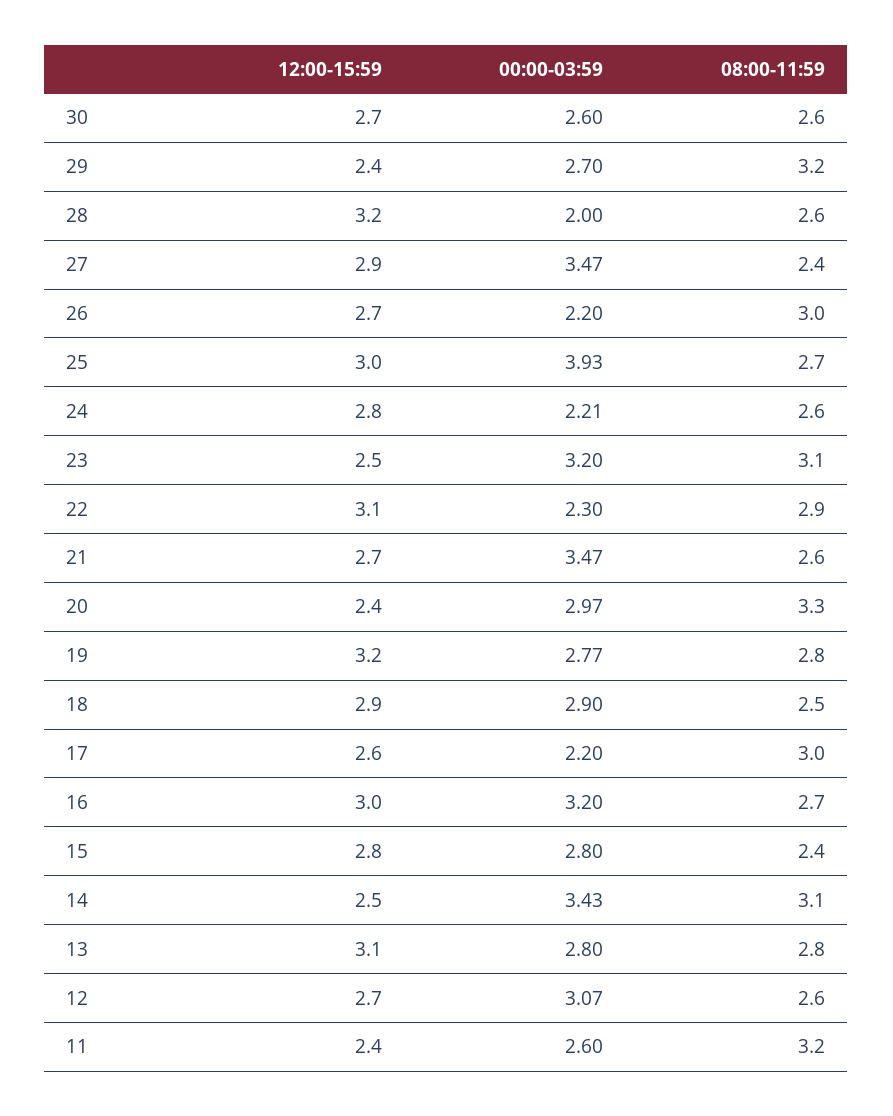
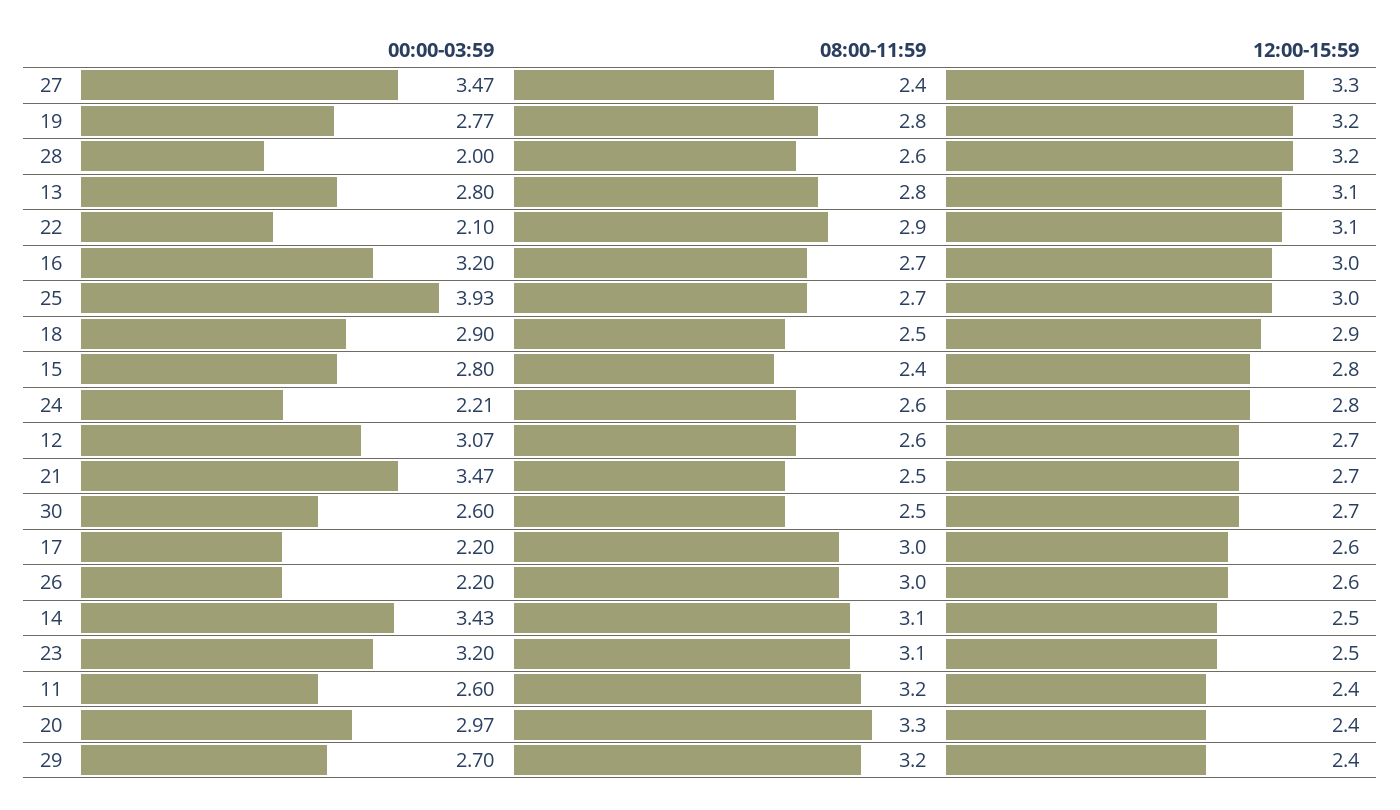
08:00-11:59, 30: 2.6 -> 2.5
12:00-15:59, 27: 2.9 -> 3.3
12:00-15:59, 26: 2.7 -> 2.6
00:00-03:59, 22: 2.3 -> 2.1
08:00-11:59, 21: 2.6 -> 2.5

